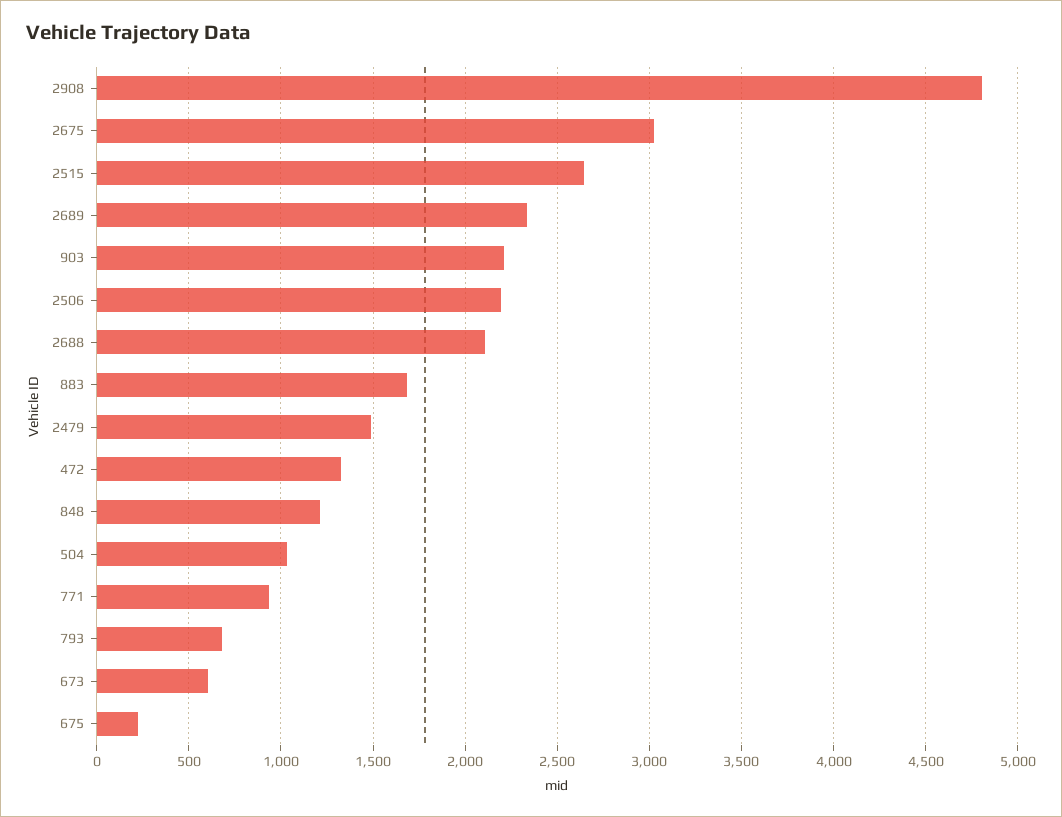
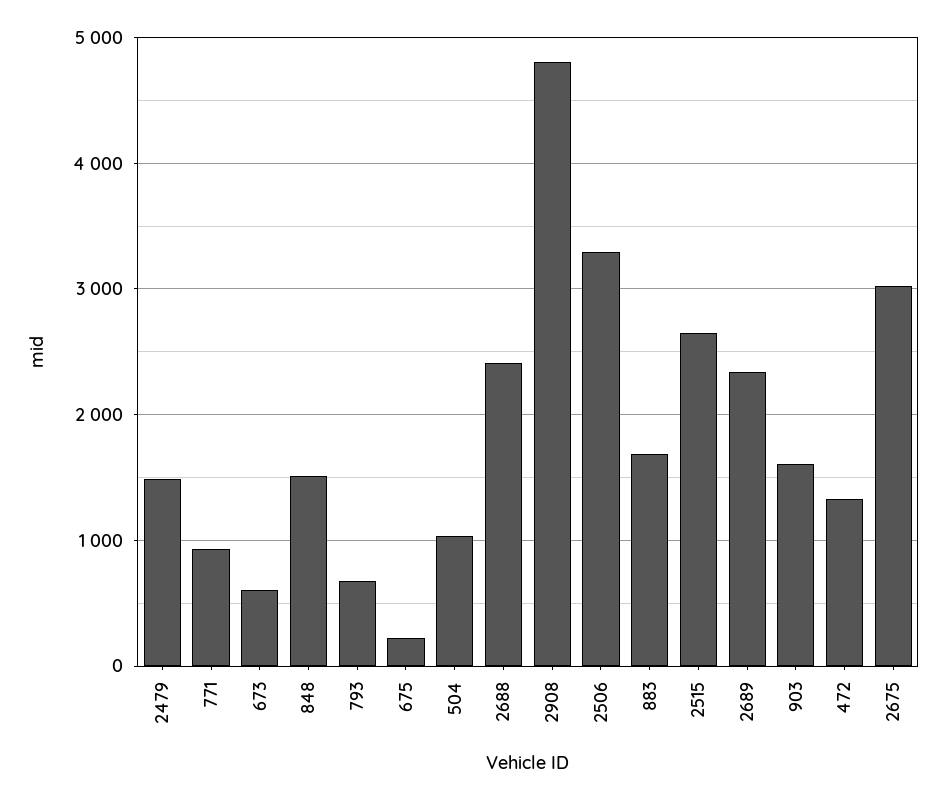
903: 2200 -> 1600
2506: 2200 -> 3300
2688: 2100 -> 2400
848: 1200 -> 1500

